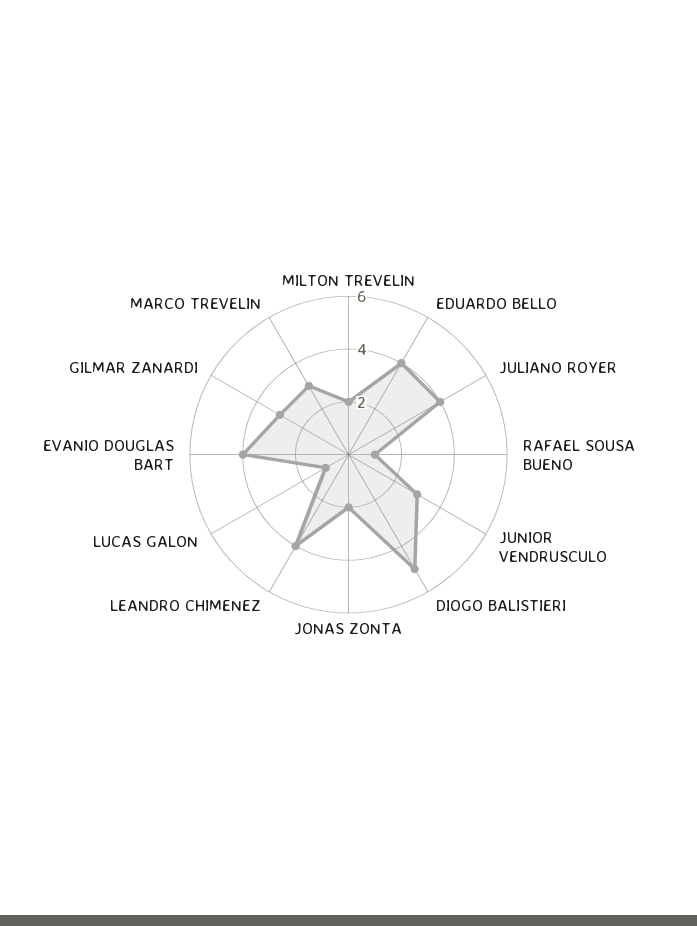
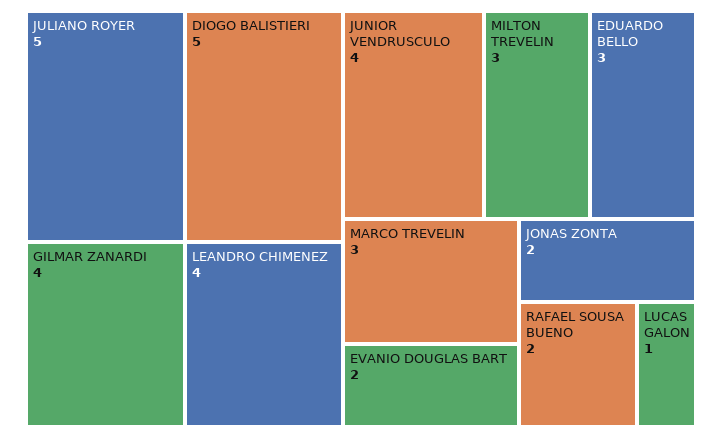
MILTON TREVELIN: 2 -> 3
EDUARDO BELLO: 4 -> 3
JULIANO ROYER: 4 -> 5
RAFAEL SOUSA BUENO: 1 -> 2
JUNIOR VENDRUSCULO: 3 -> 4
EVANIO DOUGLAS BART: 4 -> 2
GILMAR ZANARDI: 3 -> 4

